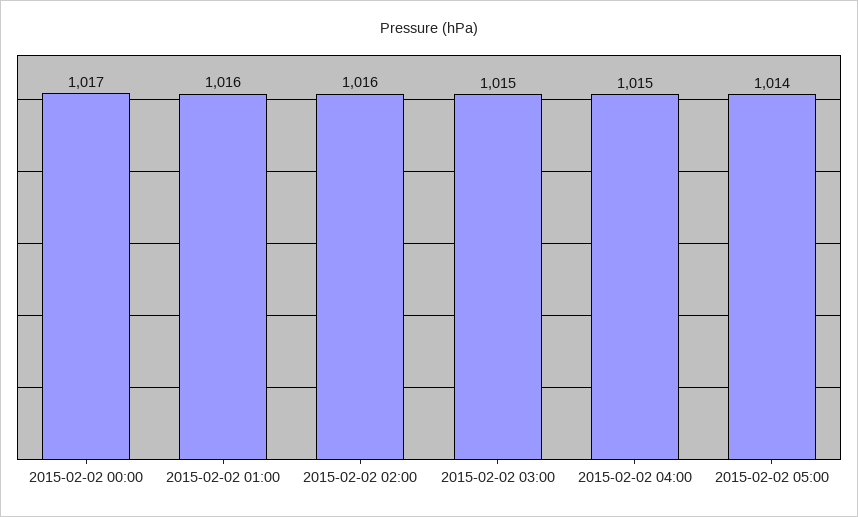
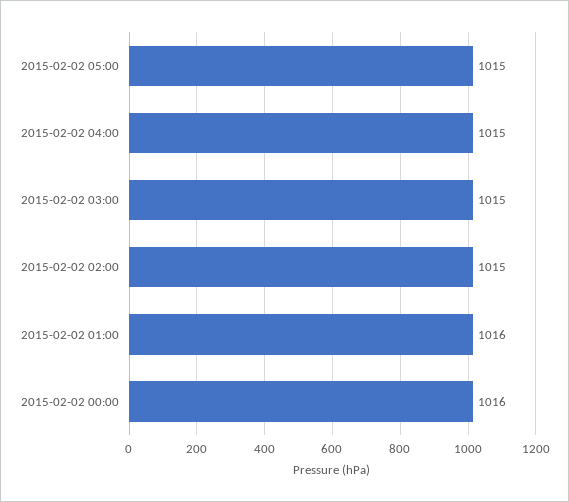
2015-02-02 00:00: 1017 -> 1016
2015-02-02 02:00: 1016 -> 1015
2015-02-02 05:00: 1014 -> 1015

